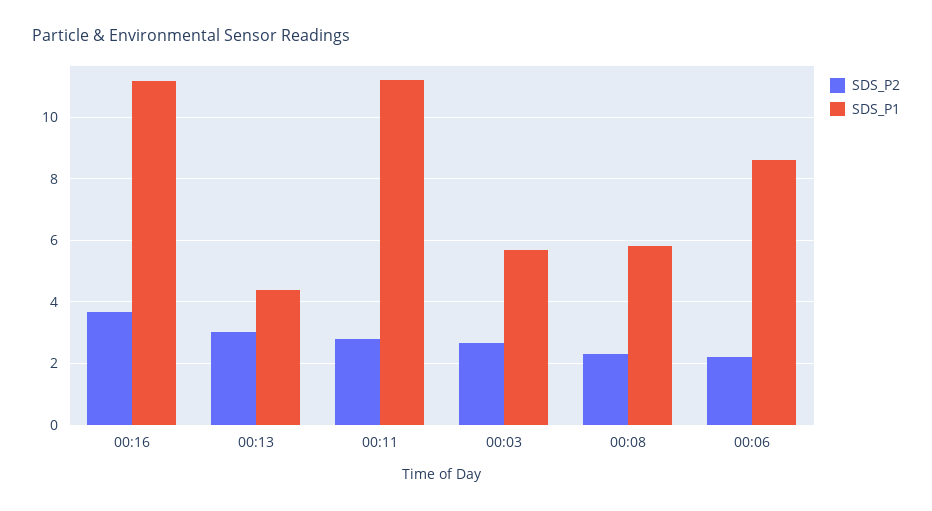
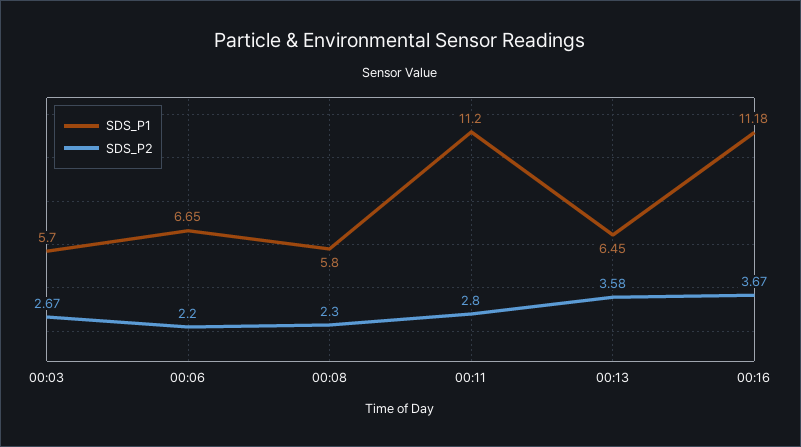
SDS_P2, 00:13: 3 -> 3.58
SDS_P1, 00:13: 4.4 -> 6.45
SDS_P1, 00:06: 8.6 -> 6.65

